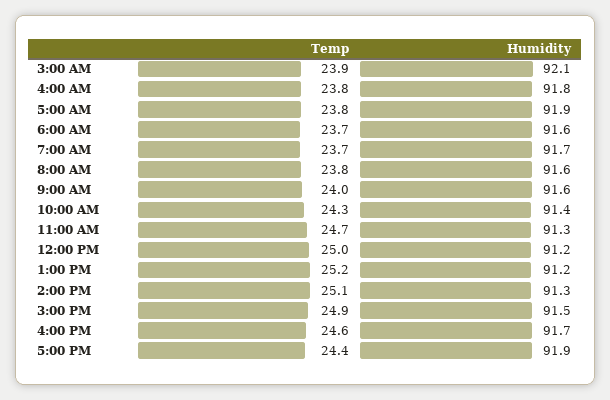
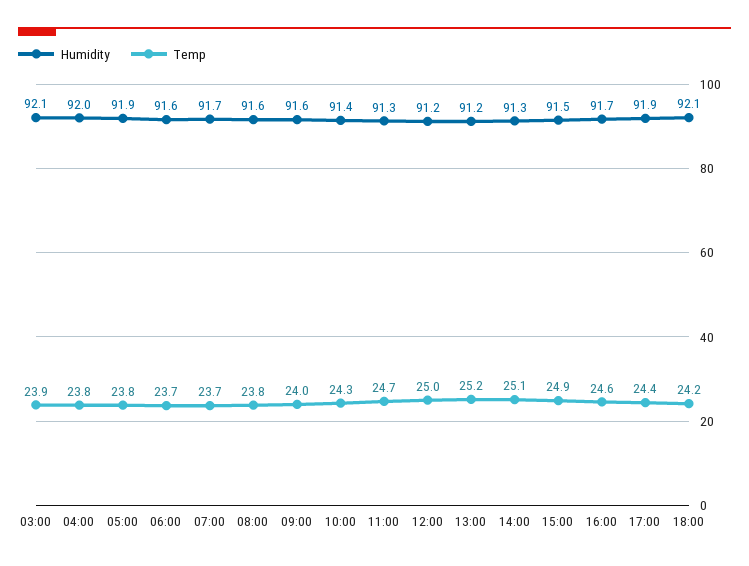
Humidity, 4:00 AM: 91.8 -> 92
Humidity, 18:00: none -> 92.1
Temp, 18:00: none -> 24.2

